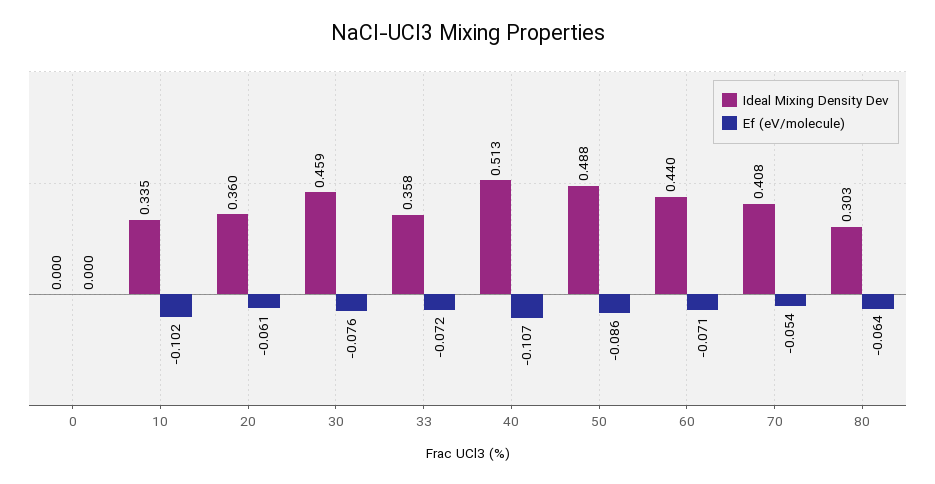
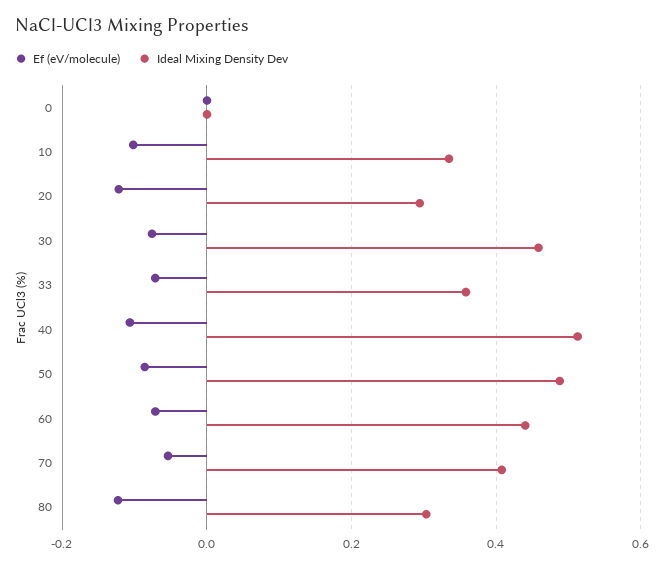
Ideal Mixing Density Dev, 20: 0.36 -> 0.3
Ef (eV/molecule), 20: -0.061 -> -0.12
Ef (eV/molecule), 80: -0.064 -> -0.12

